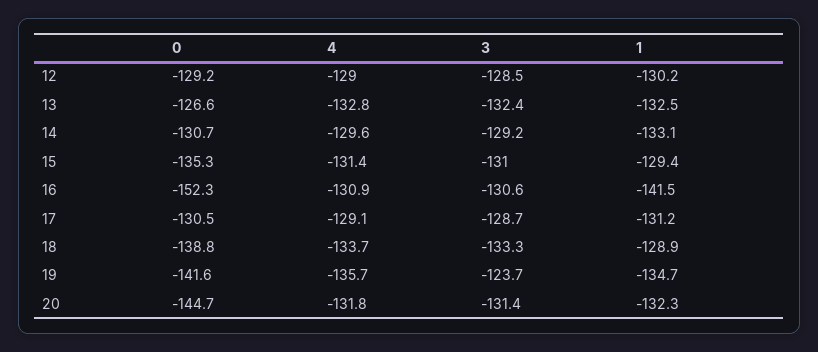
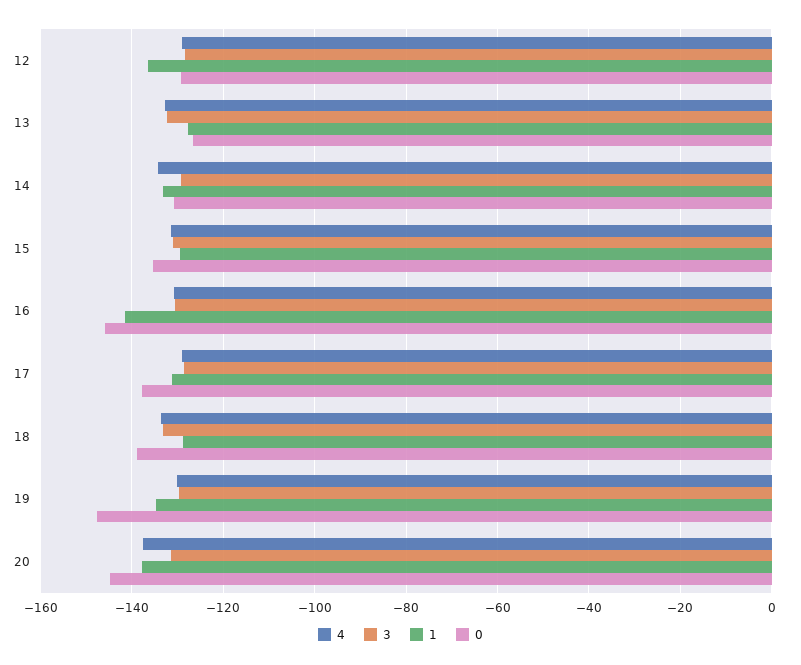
1, 12: -130.2 -> -136
1, 13: -132.5 -> -128
4, 14: -129.6 -> -134
0, 16: -152.3 -> -146
0, 17: -130.5 -> -138
0, 19: -141.6 -> -148
4, 19: -135.7 -> -130
3, 19: -123.7 -> -130
4, 20: -131.8 -> -138
1, 20: -132.3 -> -138

